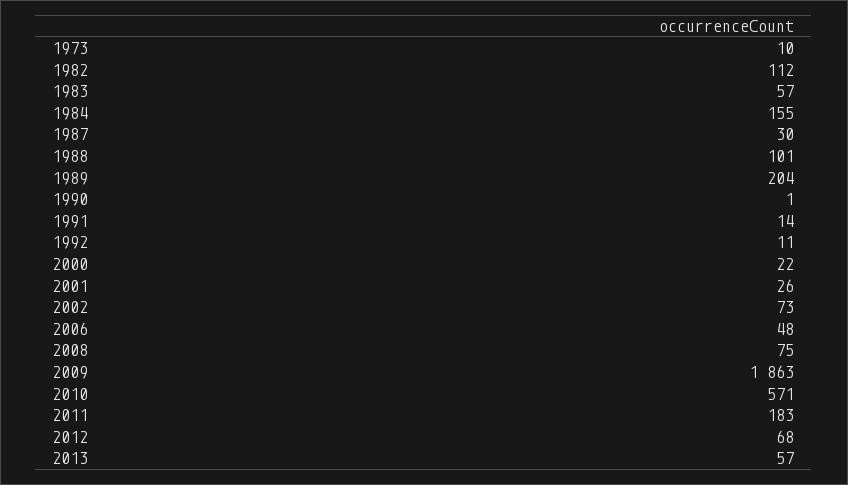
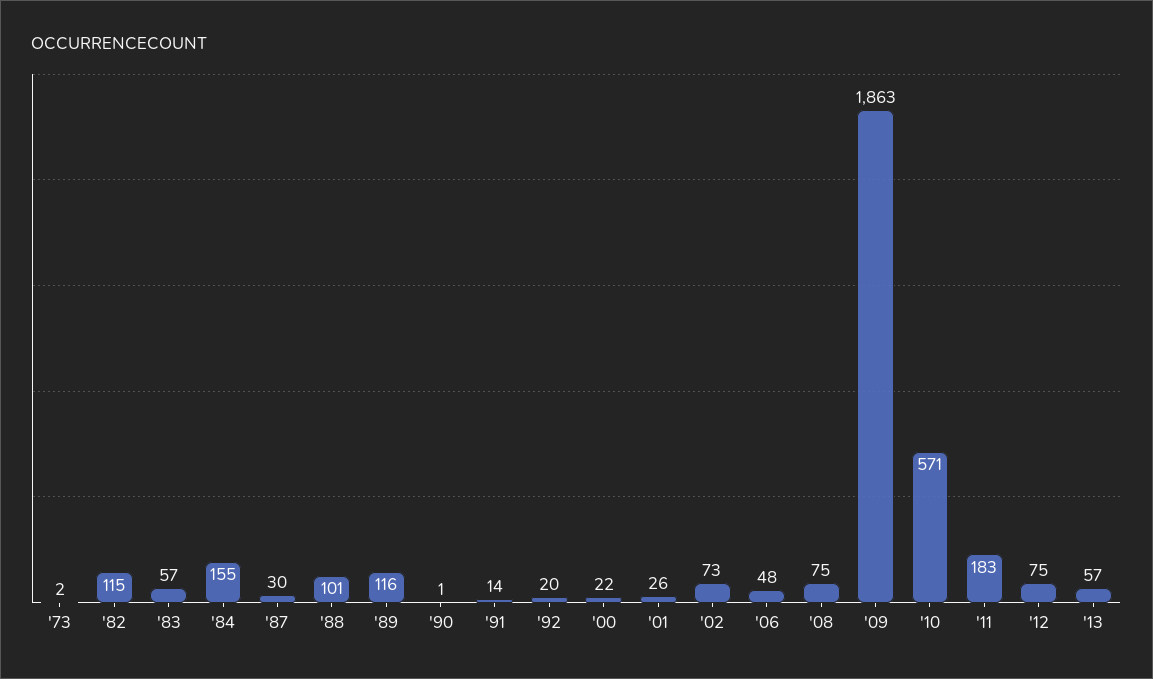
1973: 10 -> 2
1982: 112 -> 115
1989: 204 -> 116
1992: 11 -> 20
2012: 68 -> 75

